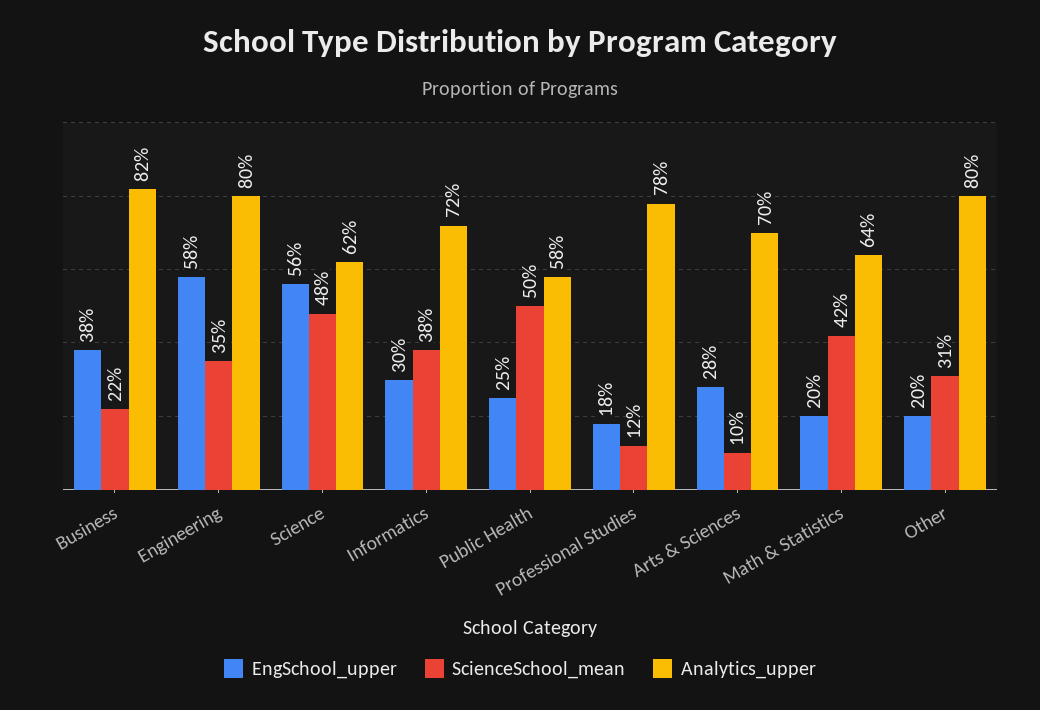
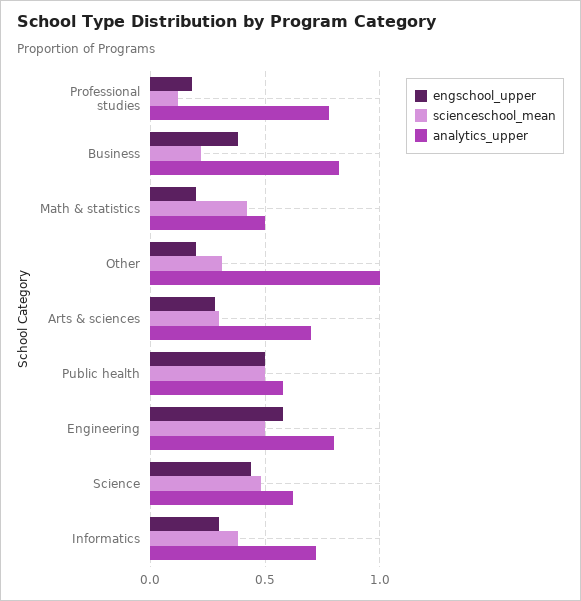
ScienceSchool_mean, Engineering: 0.35 -> 0.5
EngSchool_upper, Science: 0.56 -> 0.45
EngSchool_upper, Public Health: 0.25 -> 0.5
ScienceSchool_mean, Arts & Sciences: 0.1 -> 0.3
Analytics_upper, Math & Statistics: 0.64 -> 0.5
Analytics_upper, Other: 0.8 -> 1

